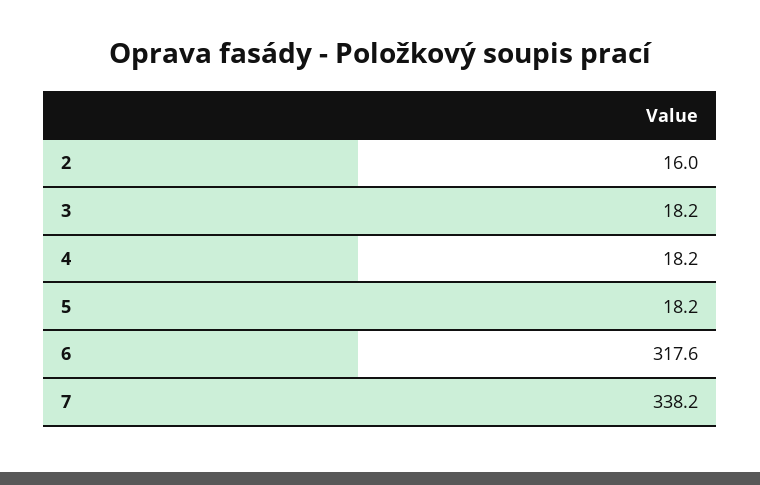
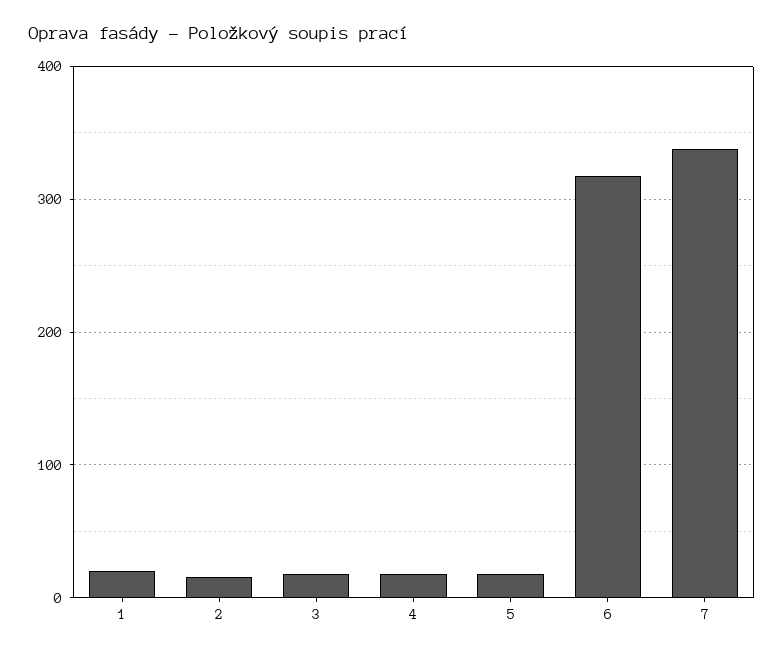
1: none -> 20

